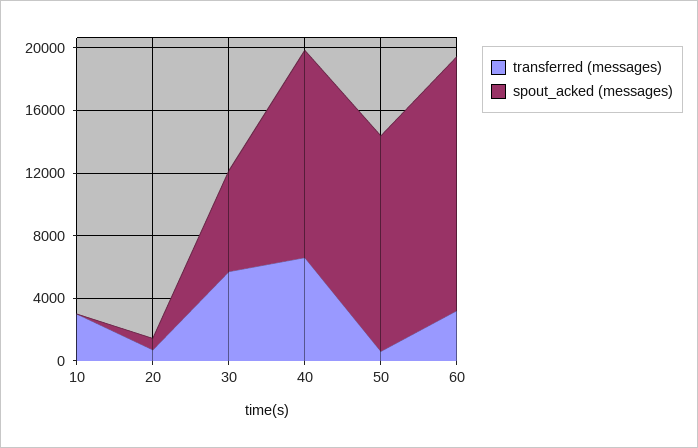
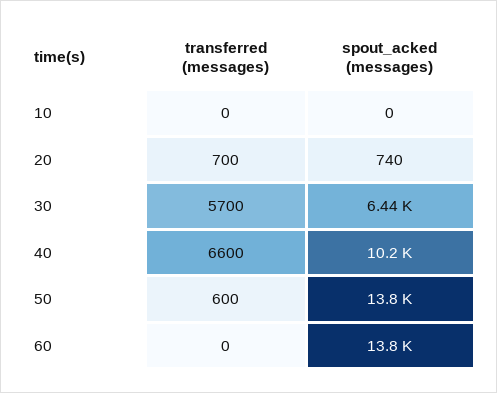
transferred (messages), 10: 3000 -> 0
spout_acked (messages), 40: 13000 -> 10200
transferred (messages), 60: 3000 -> 0
spout_acked (messages), 60: 16000 -> 13800

